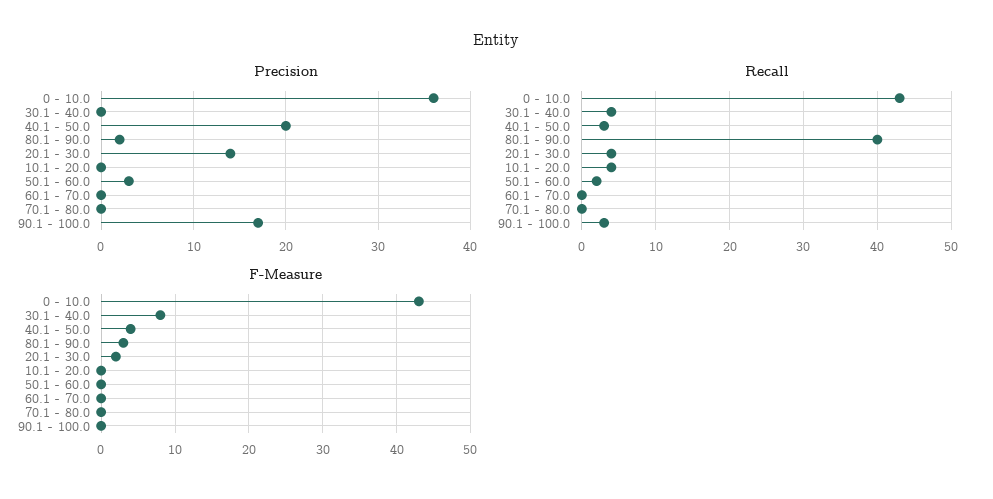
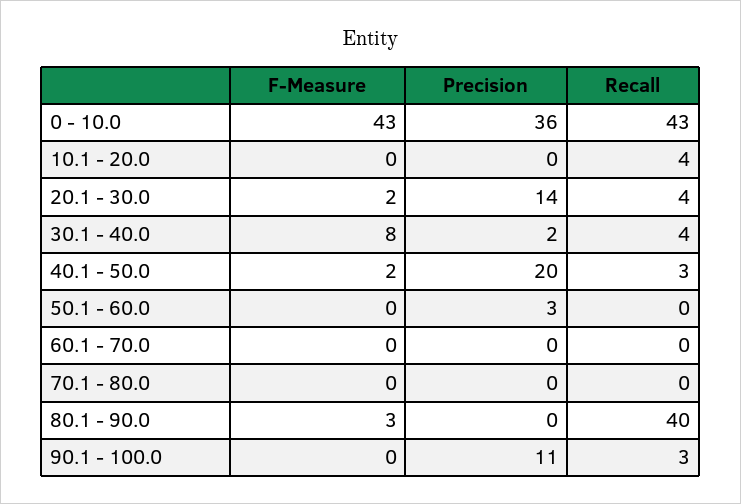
Precision, 30.1 - 40.0: 0 -> 2
Precision, 80.1 - 90.0: 2 -> 0
Precision, 90.1 - 100.0: 17 -> 11
Recall, 50.1 - 60.0: 2 -> 0
F-Measure, 40.1 - 50.0: 4 -> 2

